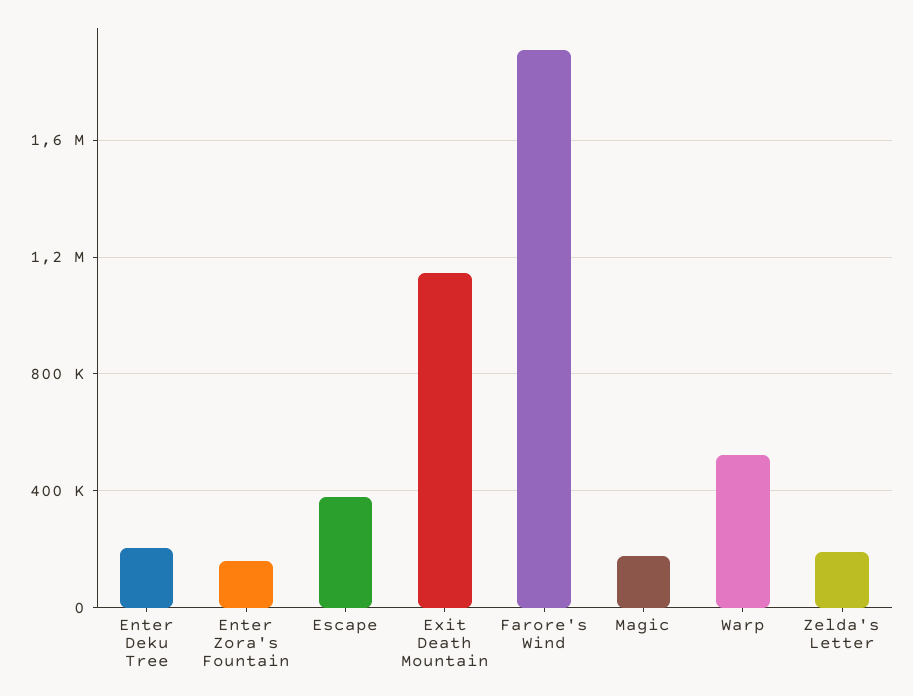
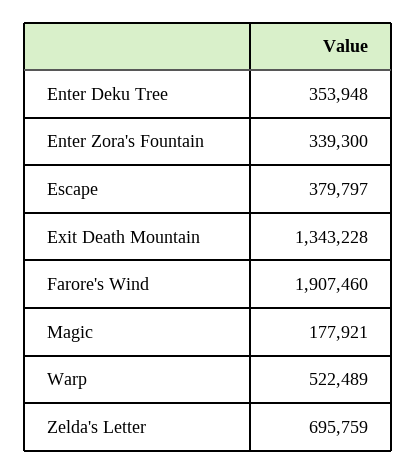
Enter Deku Tree: 200000 -> 353948
Enter Zora's Fountain: 150000 -> 339300
Exit Death Mountain: 1150000 -> 1343228
Zelda's Letter: 200000 -> 695759

